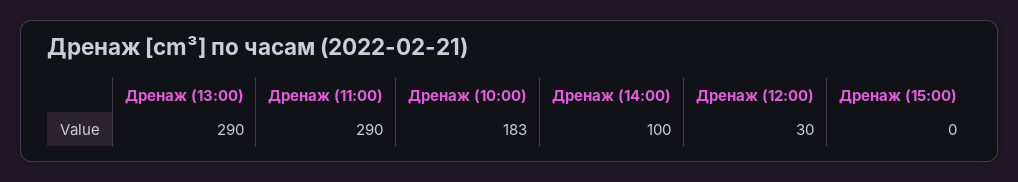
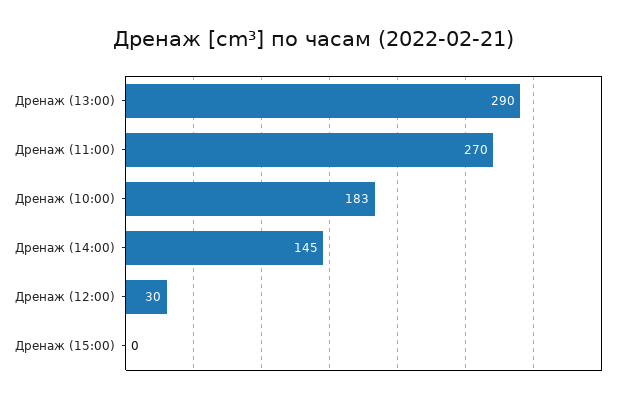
Дренаж (11:00): 290 -> 270
Дренаж (14:00): 100 -> 145

